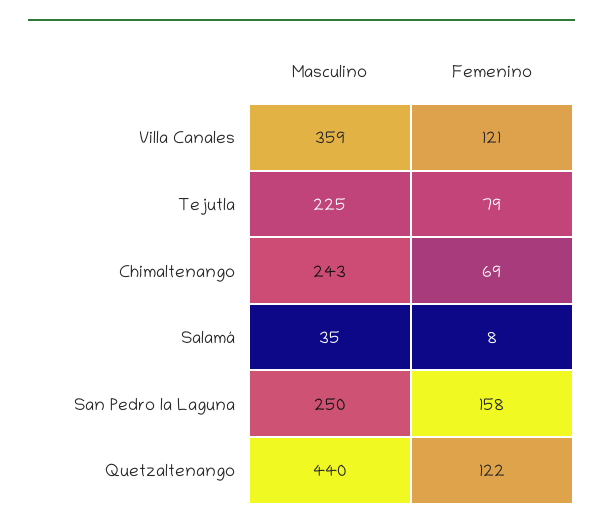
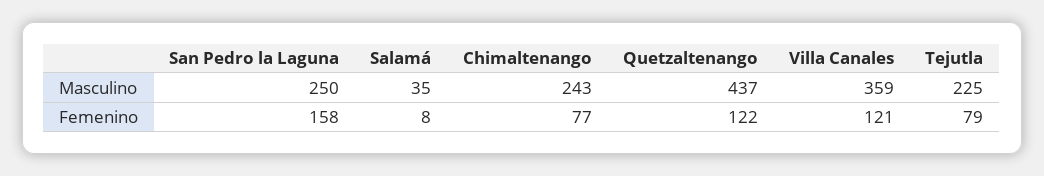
Femenino, Chimaltenango: 69 -> 77
Masculino, Quetzaltenango: 440 -> 437

